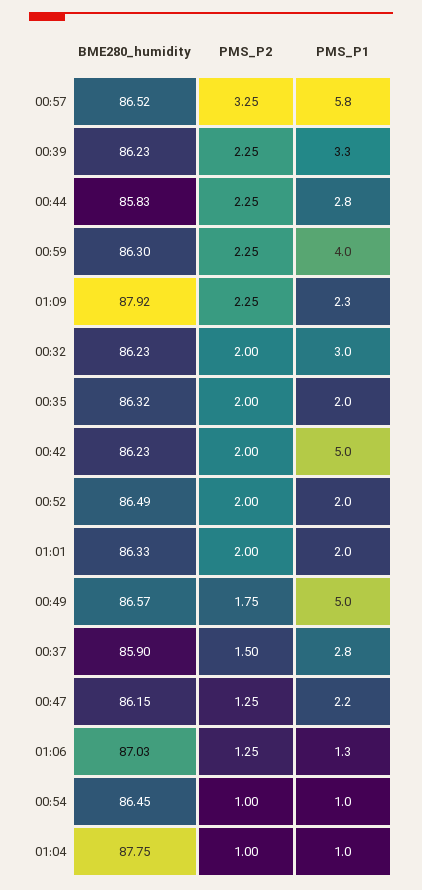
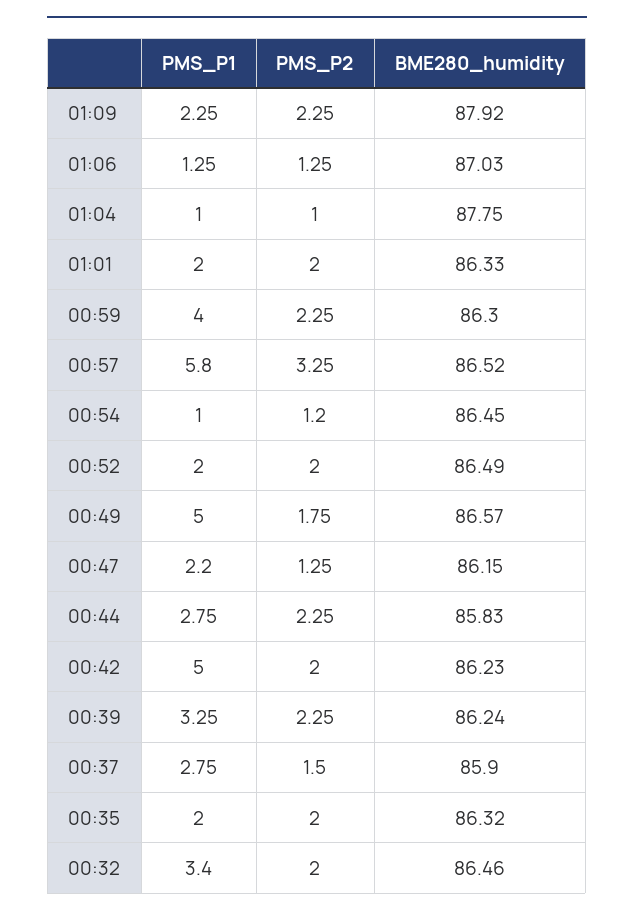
BME280_humidity, 00:39: 86.23 -> 86.24
BME280_humidity, 00:32: 86.23 -> 86.46
PMS_P1, 00:32: 3 -> 3.4
PMS_P2, 00:54: 1 -> 1.2

